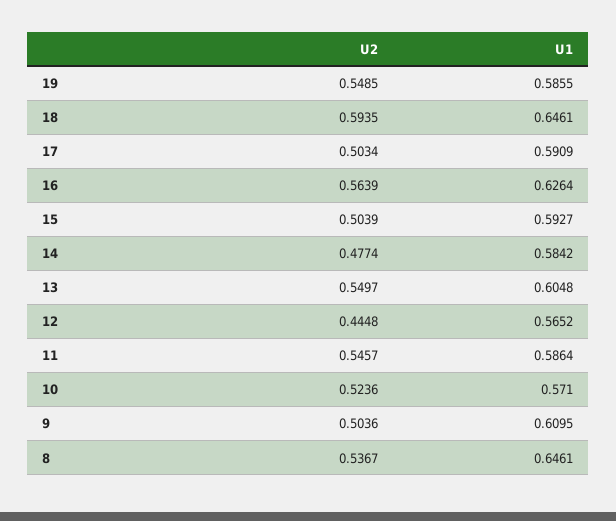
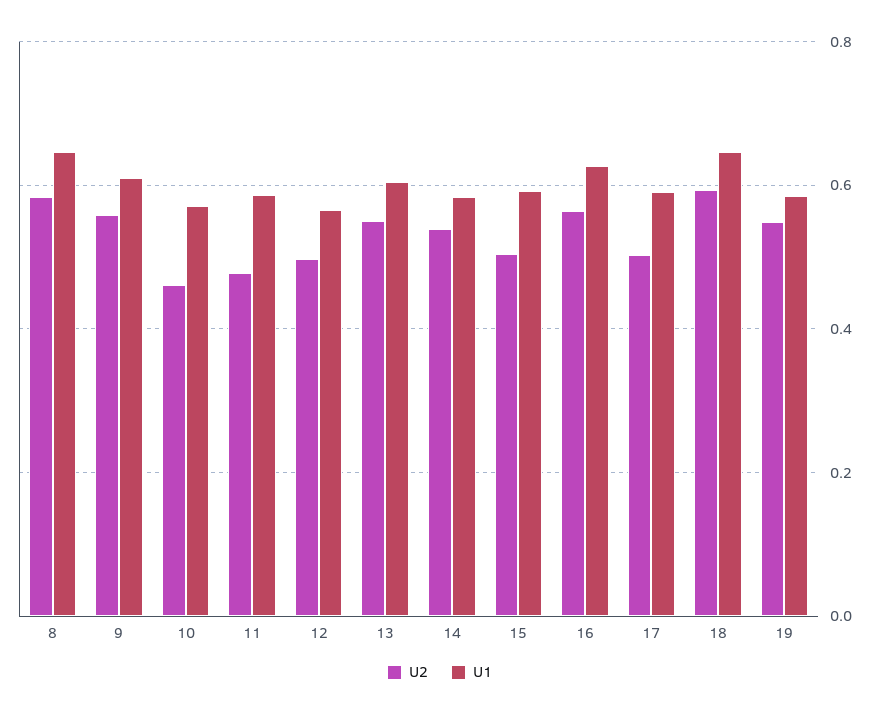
U2, 14: 0.4774 -> 0.54
U2, 12: 0.4448 -> 0.5
U2, 11: 0.5457 -> 0.48
U2, 10: 0.5236 -> 0.46
U2, 9: 0.5036 -> 0.56
U2, 8: 0.5367 -> 0.58

